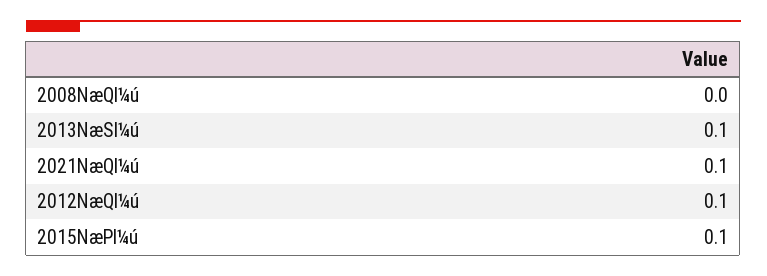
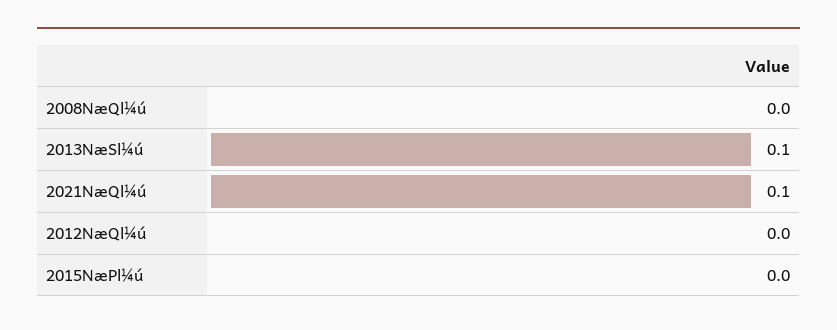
2012NæQl¼ú: 0.1 -> 0
2015NæPl¼ú: 0.1 -> 0

